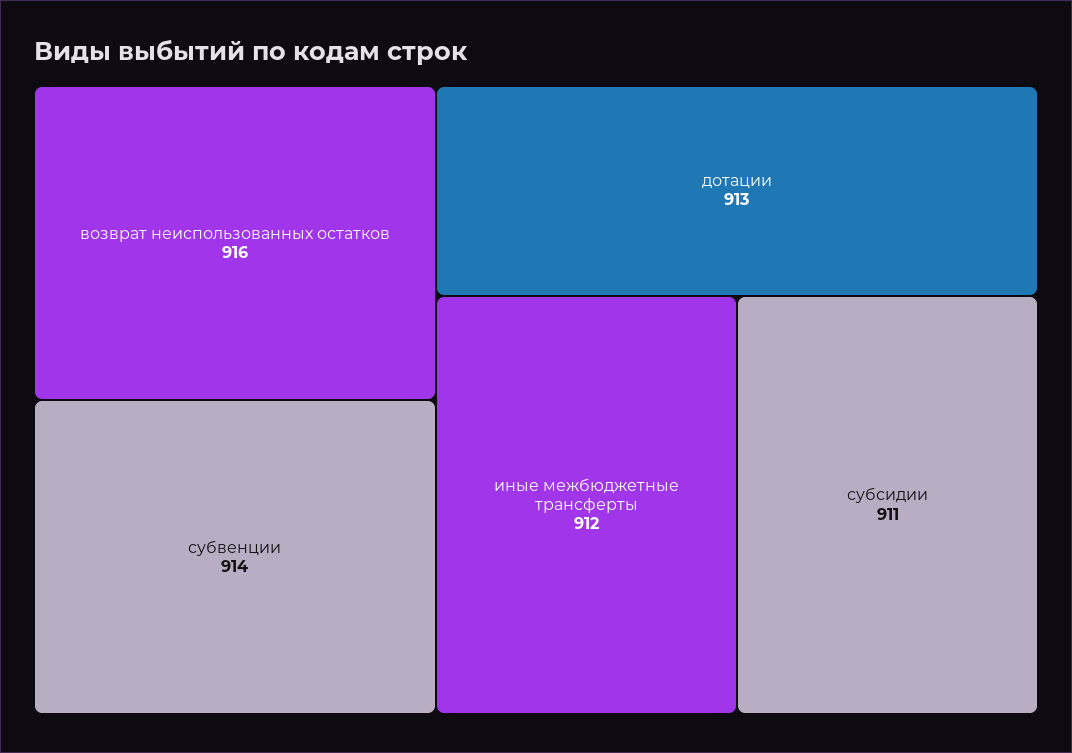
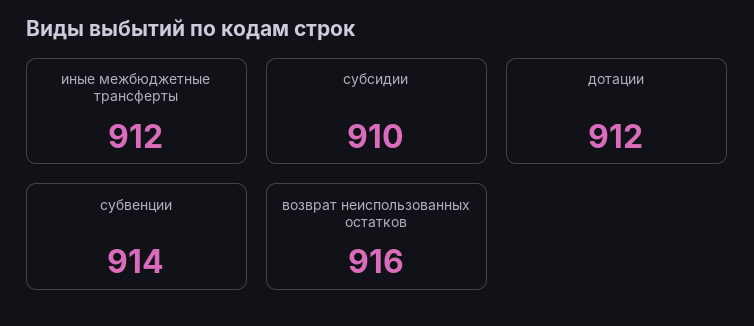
дотации: 913 -> 912
субсидии: 911 -> 910

